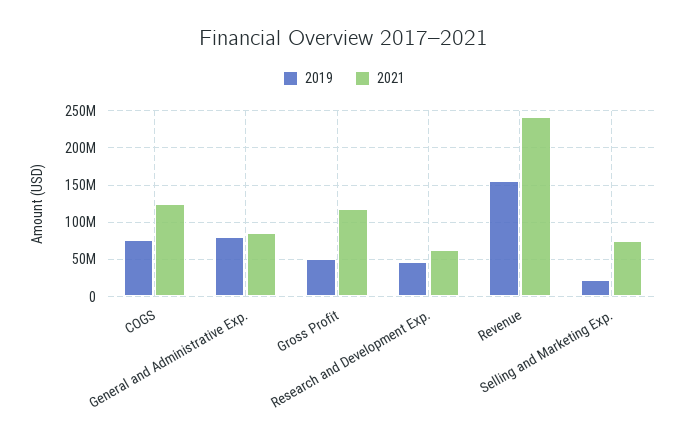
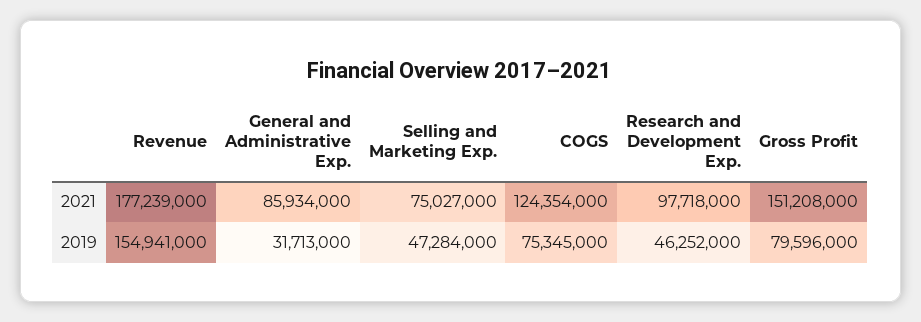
2019, General and Administrative Exp.: 80000000 -> 31713000
2019, Gross Profit: 50000000 -> 79596000
2021, Gross Profit: 120000000 -> 151208000
2021, Research and Development Exp.: 60000000 -> 97718000
2021, Revenue: 240000000 -> 177239000
2019, Selling and Marketing Exp.: 20000000 -> 47284000

